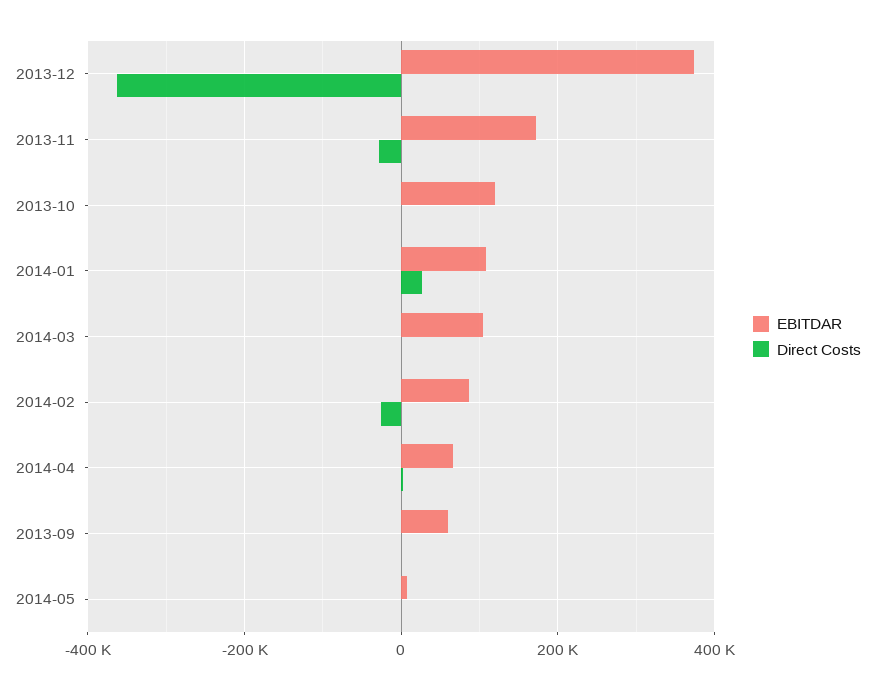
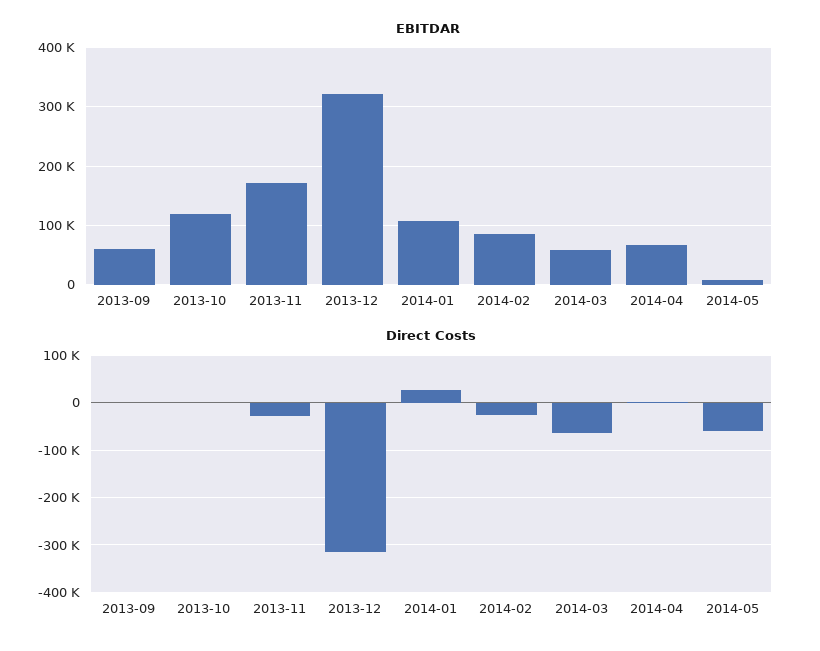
EBITDAR, 2013-12: 380000 -> 320000
Direct Costs, 2013-12: -360000 -> -320000
EBITDAR, 2014-03: 100000 -> 60000
Direct Costs, 2014-03: 0 -> -60000
Direct Costs, 2014-05: 0 -> -60000

